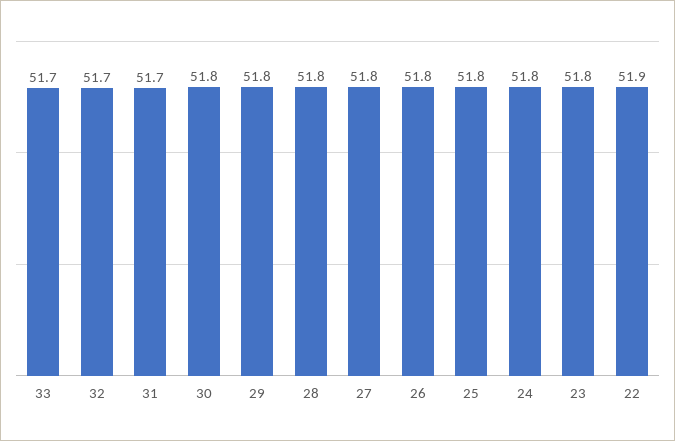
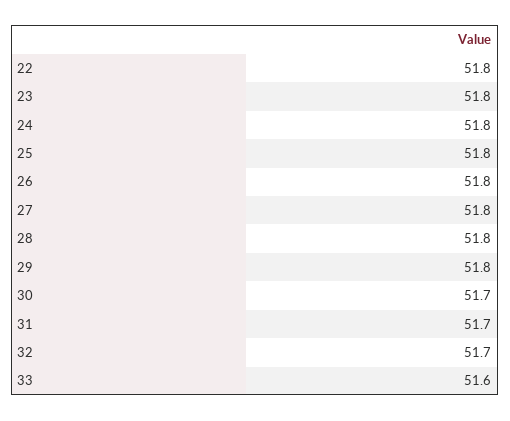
33: 51.7 -> 51.6
30: 51.8 -> 51.7
22: 51.9 -> 51.8

